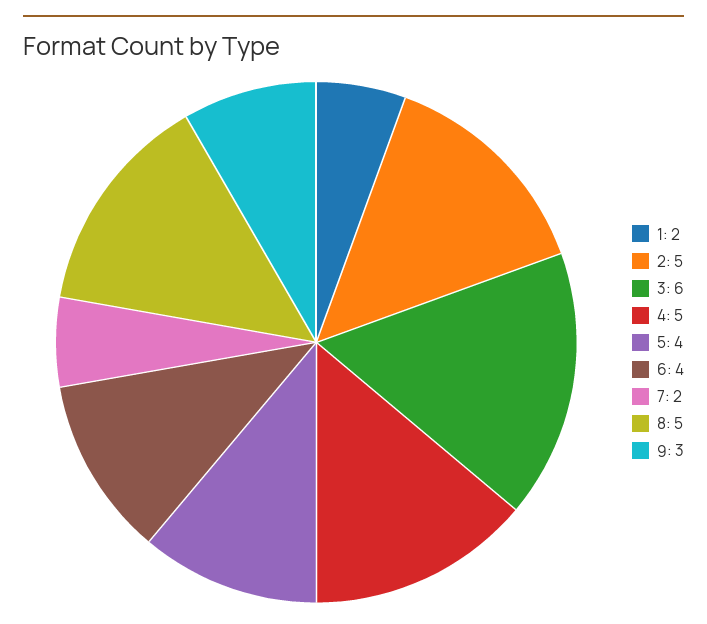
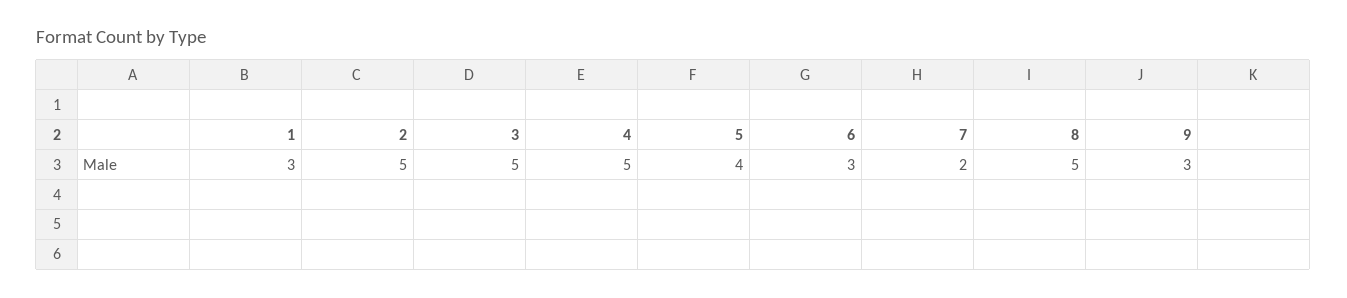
1: 2 -> 3
3: 6 -> 5
6: 4 -> 3

